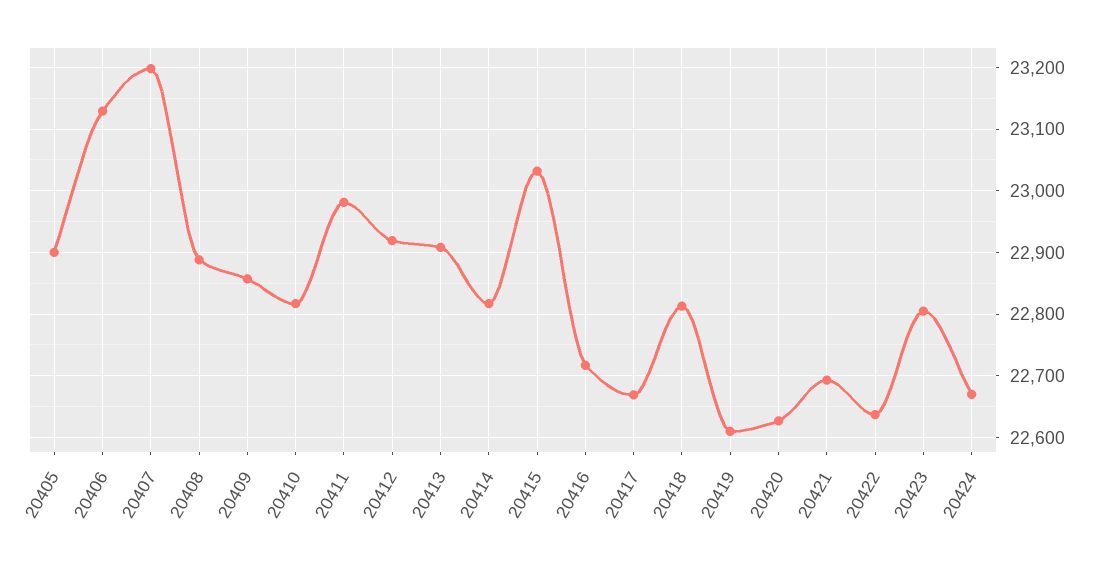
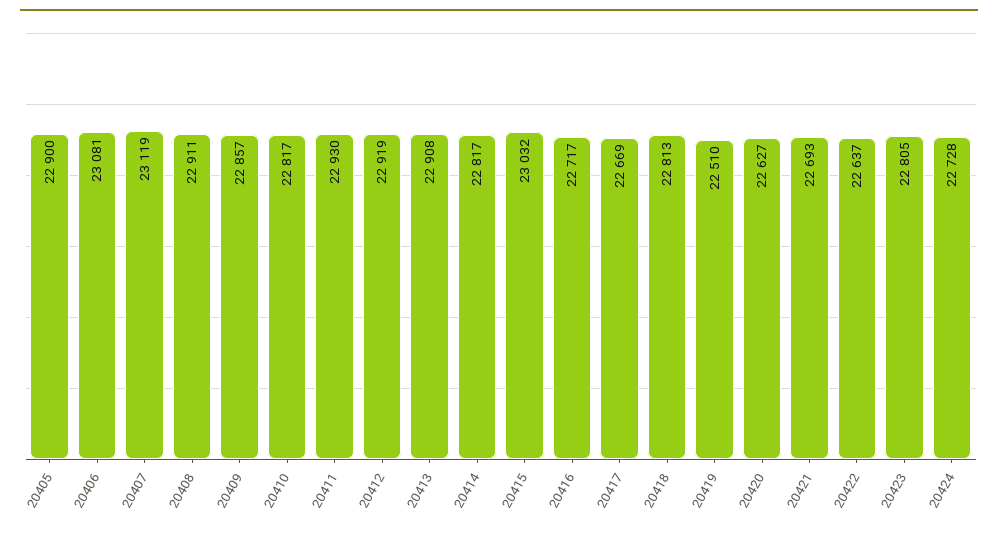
20406: 23130 -> 23081
20407: 23200 -> 23119
20408: 22890 -> 22911
20411: 22980 -> 22930
20419: 22610 -> 22510
20424: 22670 -> 22728

